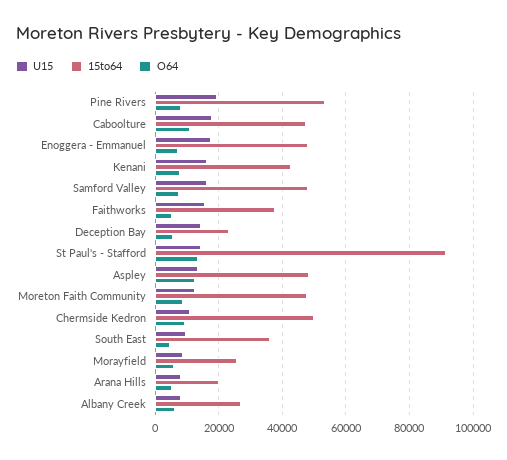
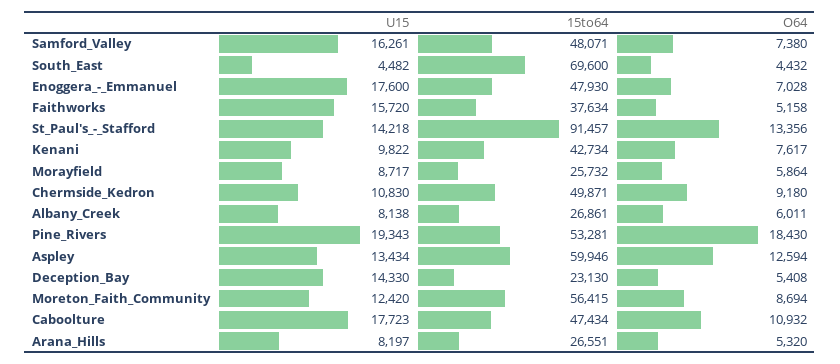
O64, Pine Rivers: 8000 -> 18430
U15, Kenani: 16000 -> 9822
15to64, Aspley: 48000 -> 59946
15to64, Moreton Faith Community: 48000 -> 56415
U15, South East: 10000 -> 4482
15to64, South East: 36000 -> 69600
15to64, Arana Hills: 20000 -> 26551

